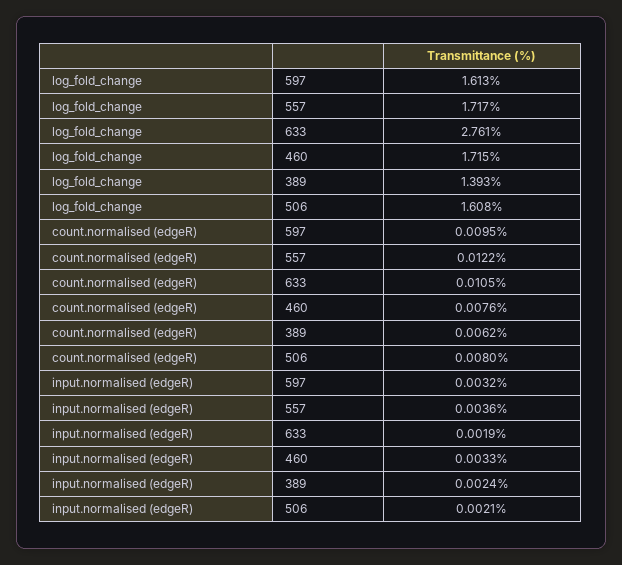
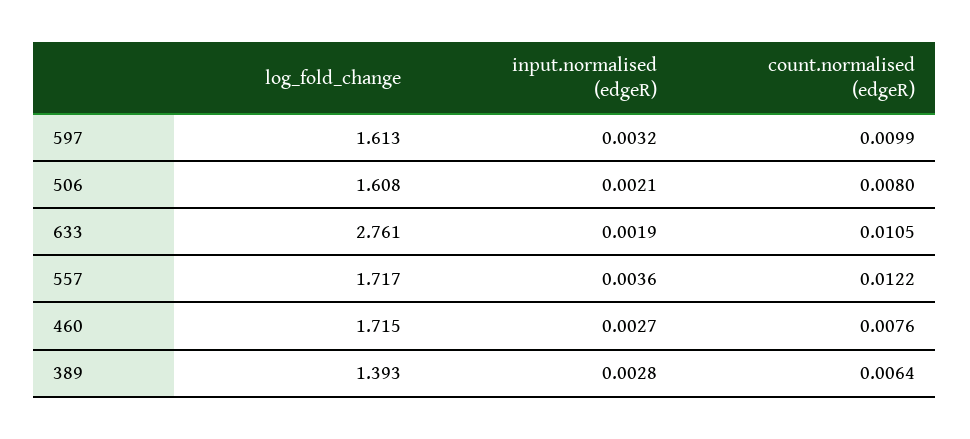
count.normalised (edgeR), 597: 0.0095 -> 0.0099
count.normalised (edgeR), 389: 0.0062 -> 0.0064
input.normalised (edgeR), 460: 0.0033 -> 0.0027
input.normalised (edgeR), 389: 0.0024 -> 0.0028

